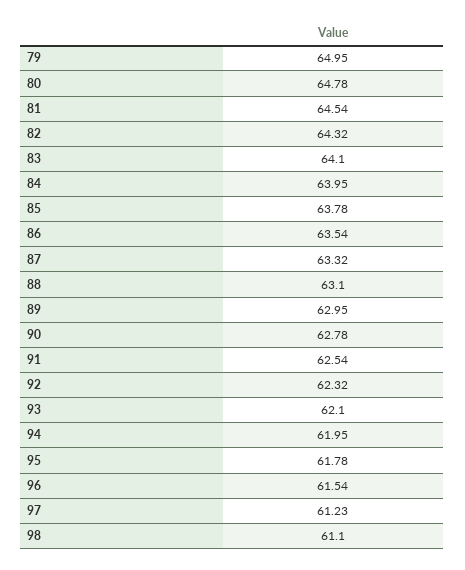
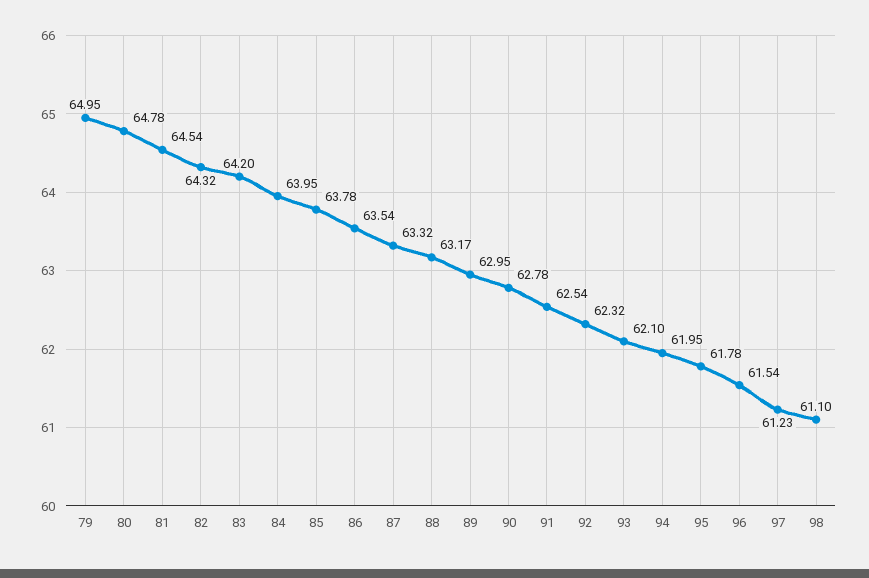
83: 64.1 -> 64.2
88: 63.1 -> 63.17

